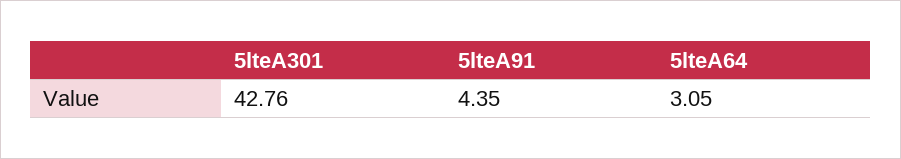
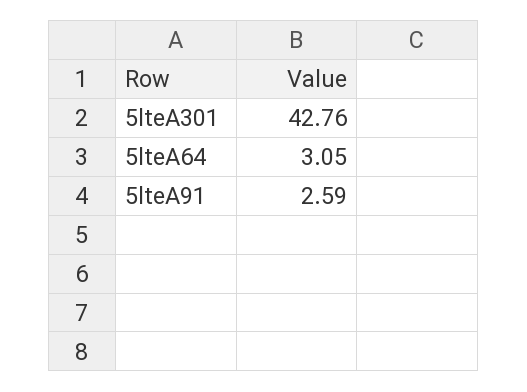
5lteA91: 4.35 -> 2.59

